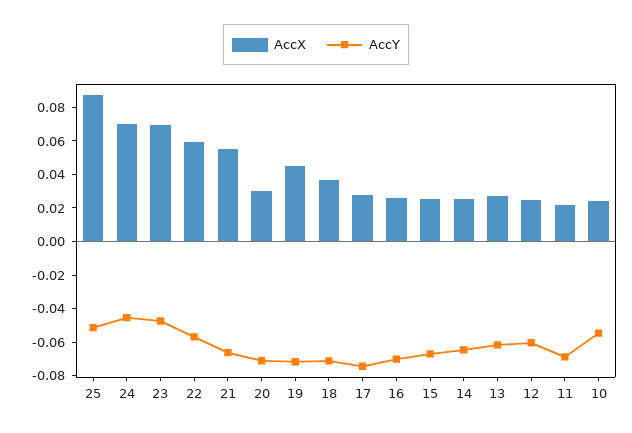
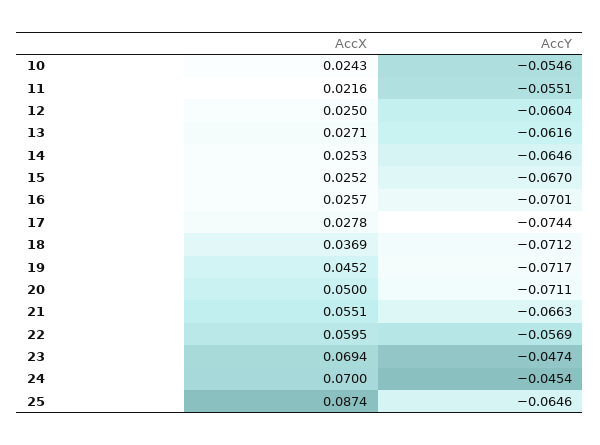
AccY, 25: -0.05 -> -0.0646
AccX, 20: 0.03 -> 0.05
AccY, 11: -0.07 -> -0.0551

